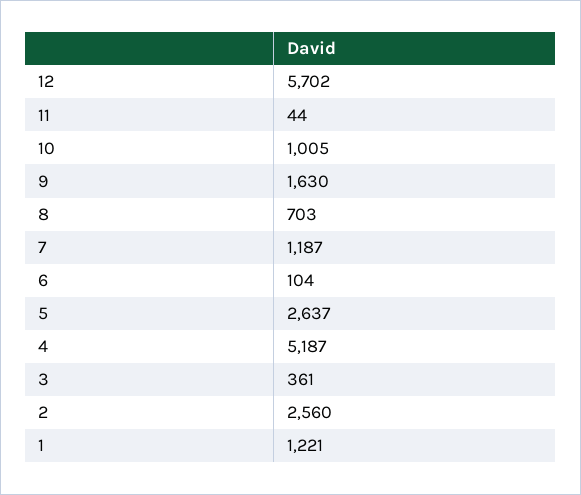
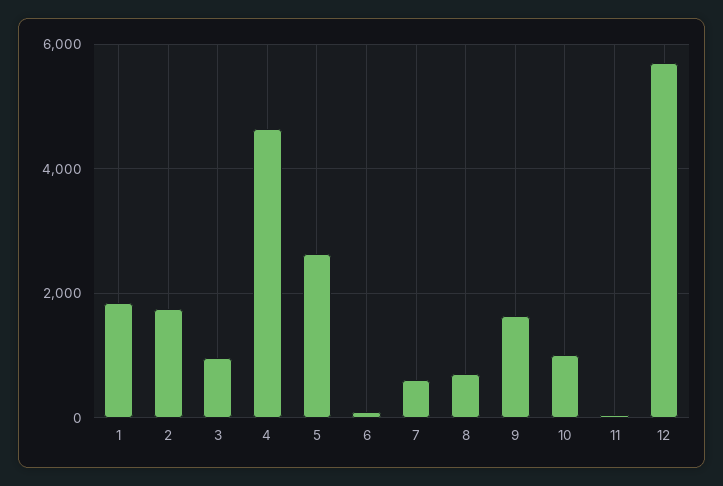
7: 1187 -> 600
4: 5187 -> 4600
3: 361 -> 1000
2: 2560 -> 1800
1: 1221 -> 1800

